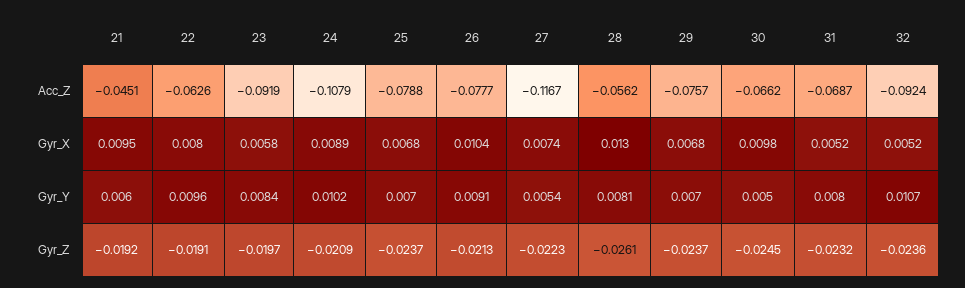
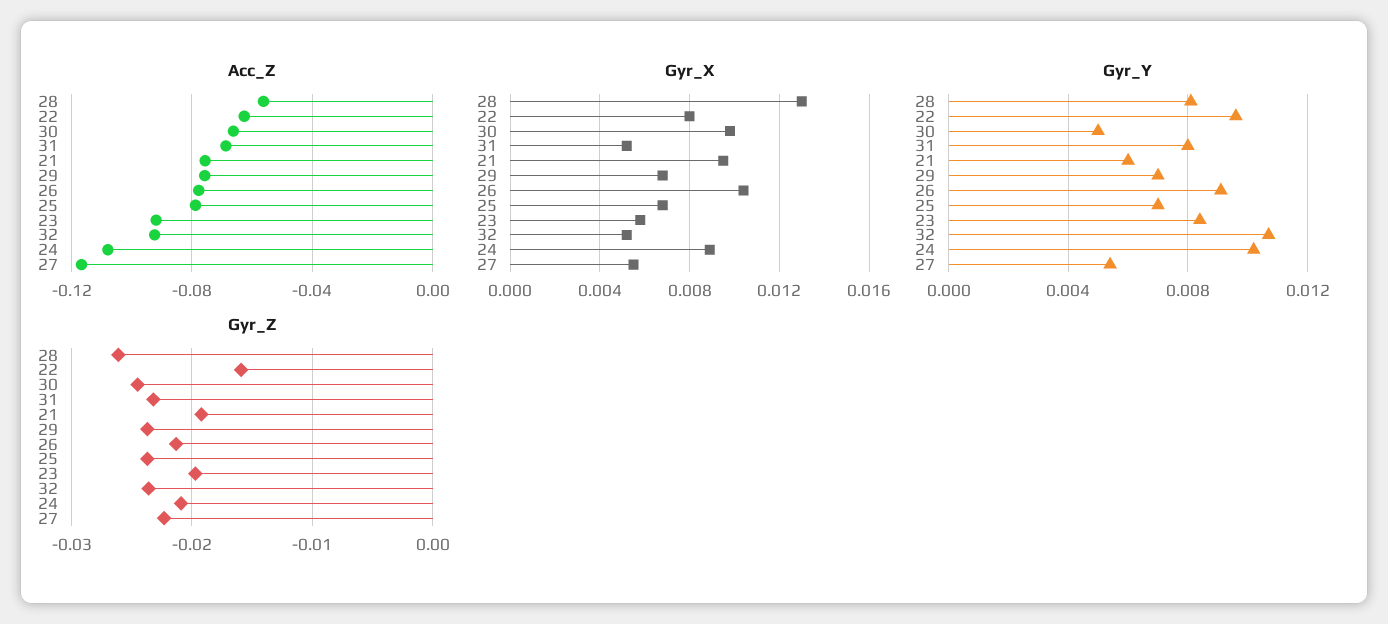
Acc_Z, 21: -0.0451 -> -0.075
Gyr_X, 27: 0.0074 -> 0.0055
Gyr_Z, 22: -0.0191 -> -0.016

